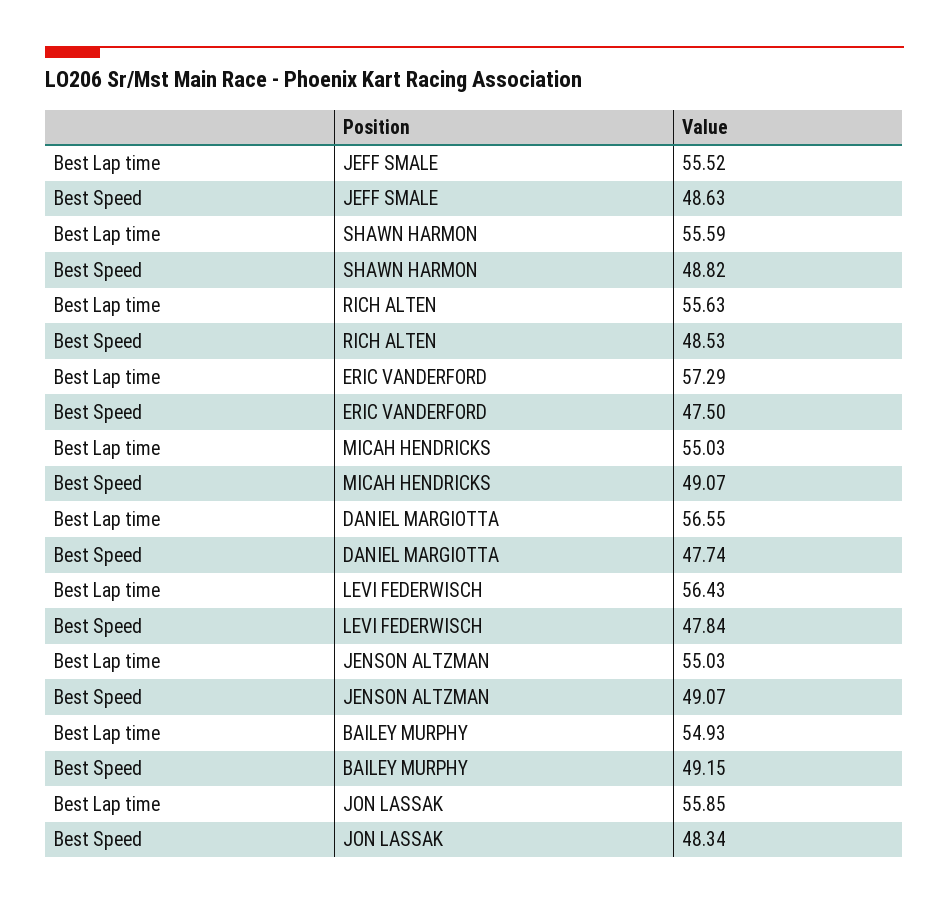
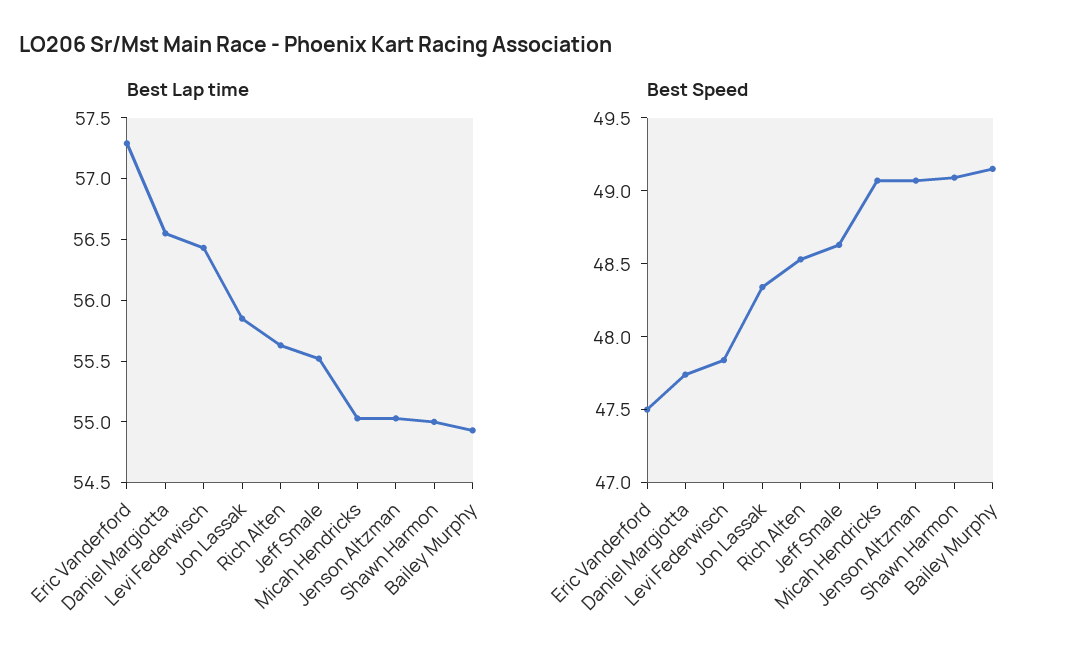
Best Lap time, SHAWN HARMON: 55.59 -> 55
Best Speed, SHAWN HARMON: 48.82 -> 49.1

